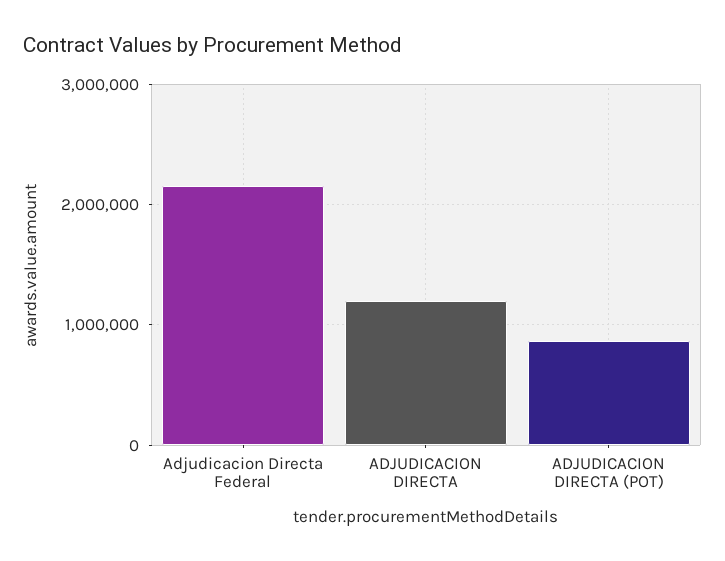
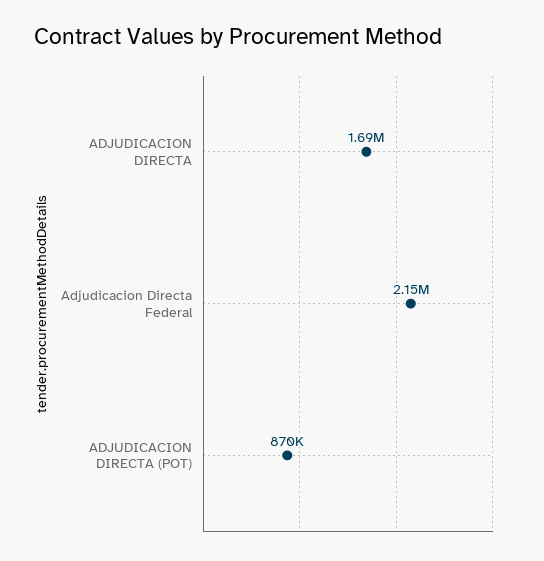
ADJUDICACION DIRECTA: 1200000 -> 1690000

